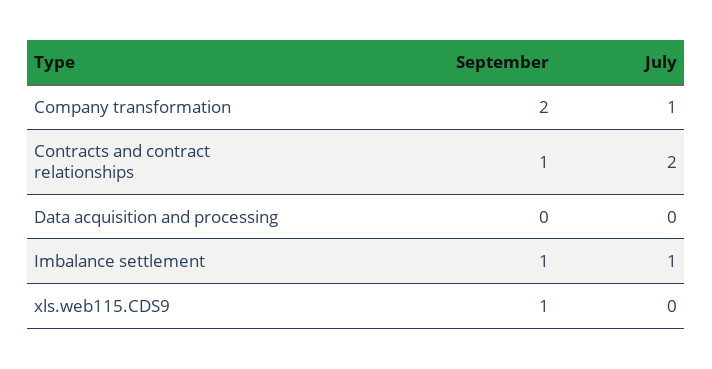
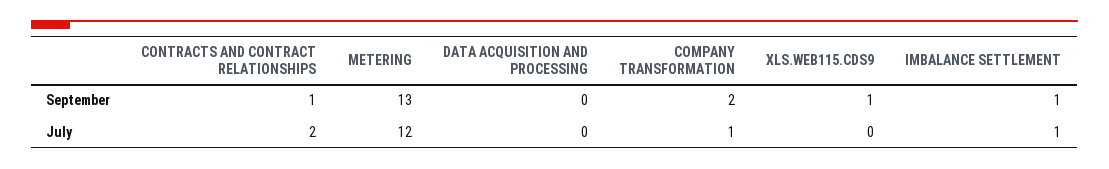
September, METERING: none -> 13
July, METERING: none -> 12

